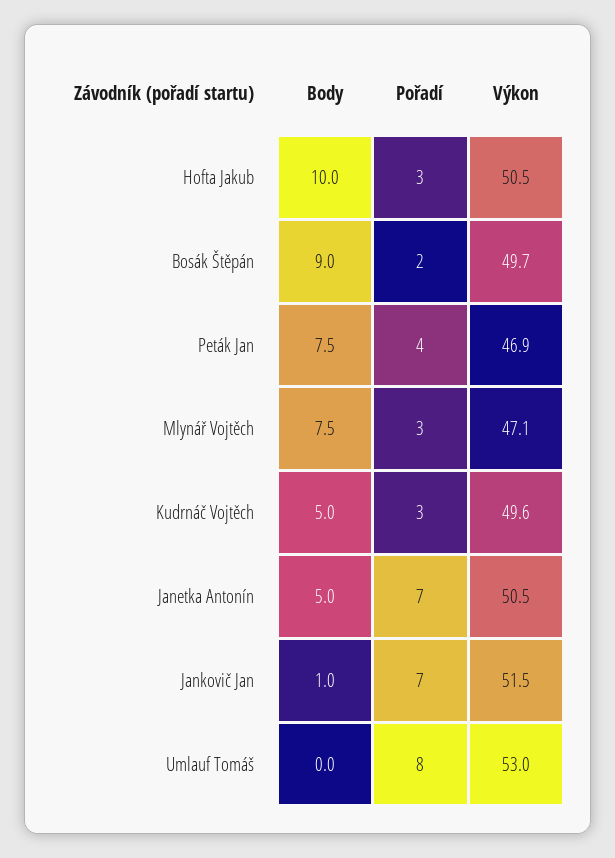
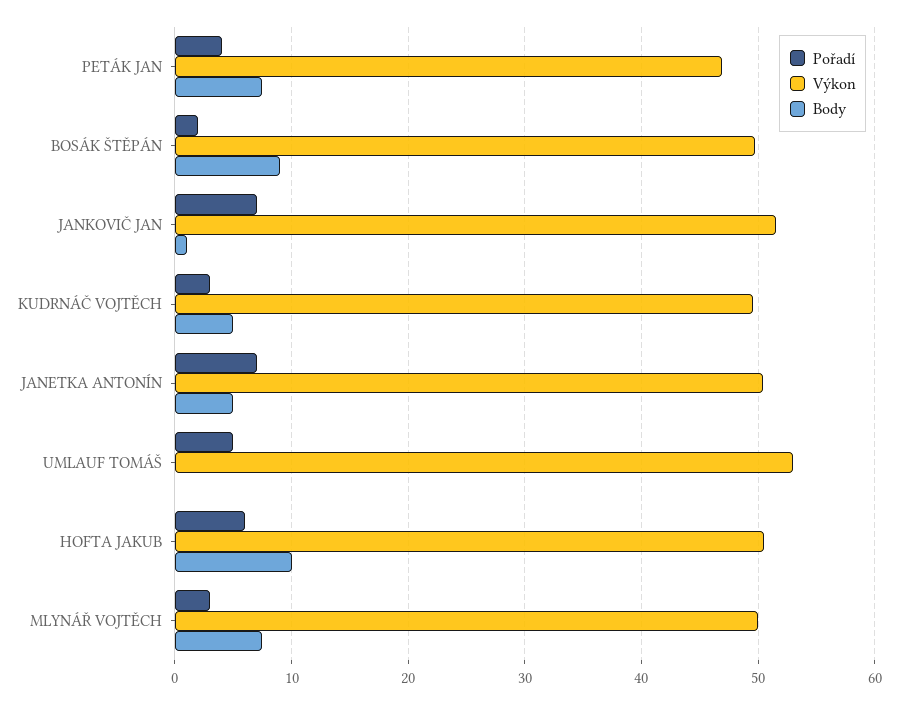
Pořadí, Hofta Jakub: 3 -> 6
Výkon, Mlynář Vojtěch: 47.1 -> 50
Pořadí, Umlauf Tomáš: 8 -> 5

